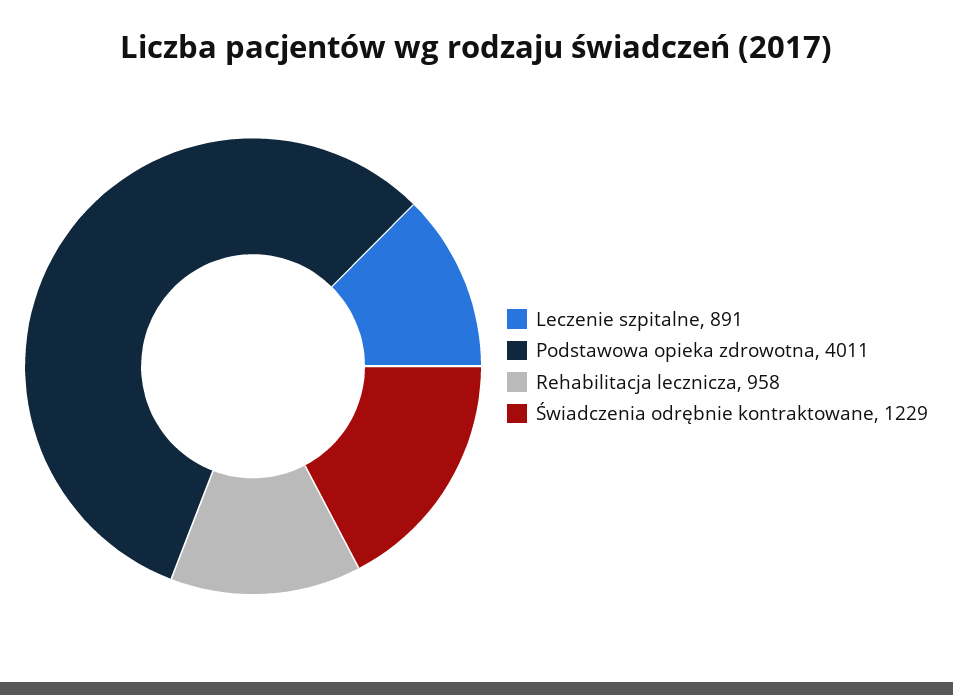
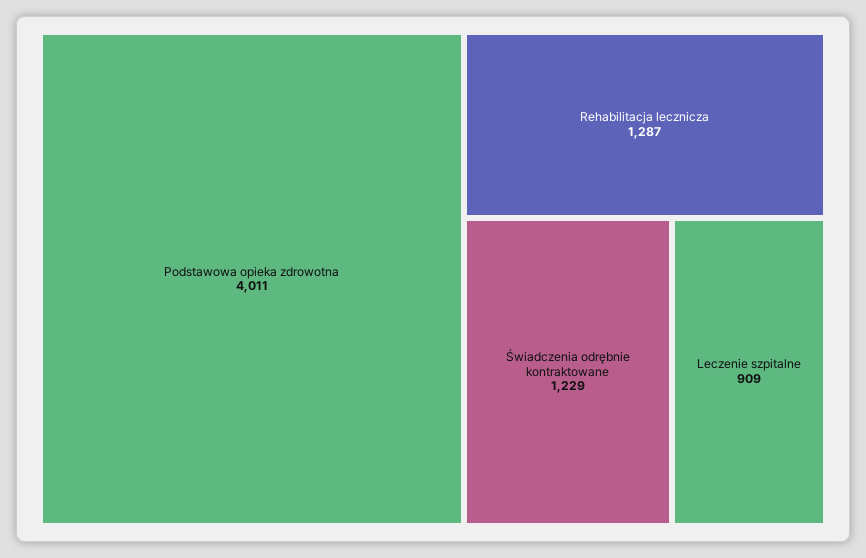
Leczenie szpitalne: 891 -> 909
Rehabilitacja lecznicza: 958 -> 1287

